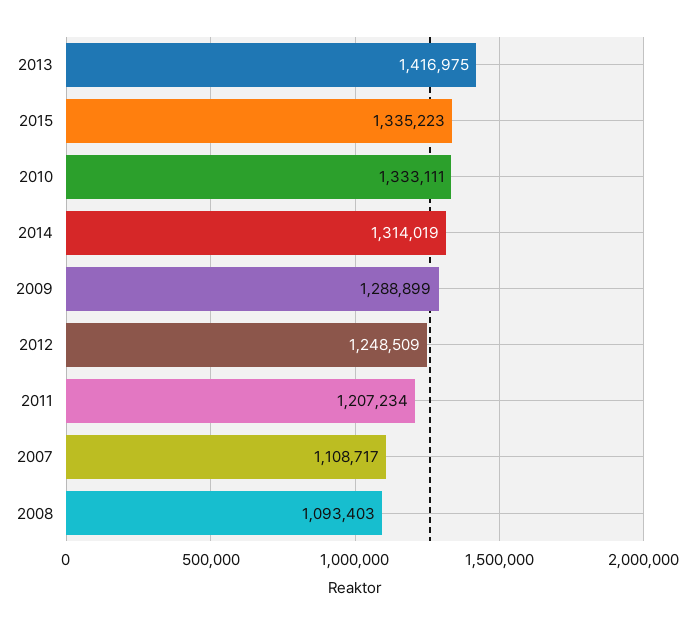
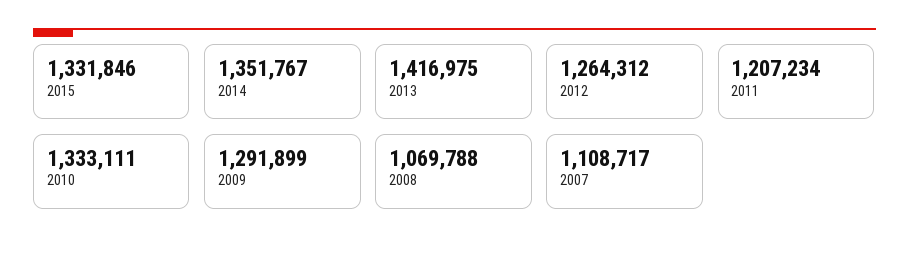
2015: 1335223 -> 1331846
2014: 1314019 -> 1351767
2009: 1288899 -> 1291899
2012: 1248509 -> 1264312
2008: 1093403 -> 1069788

